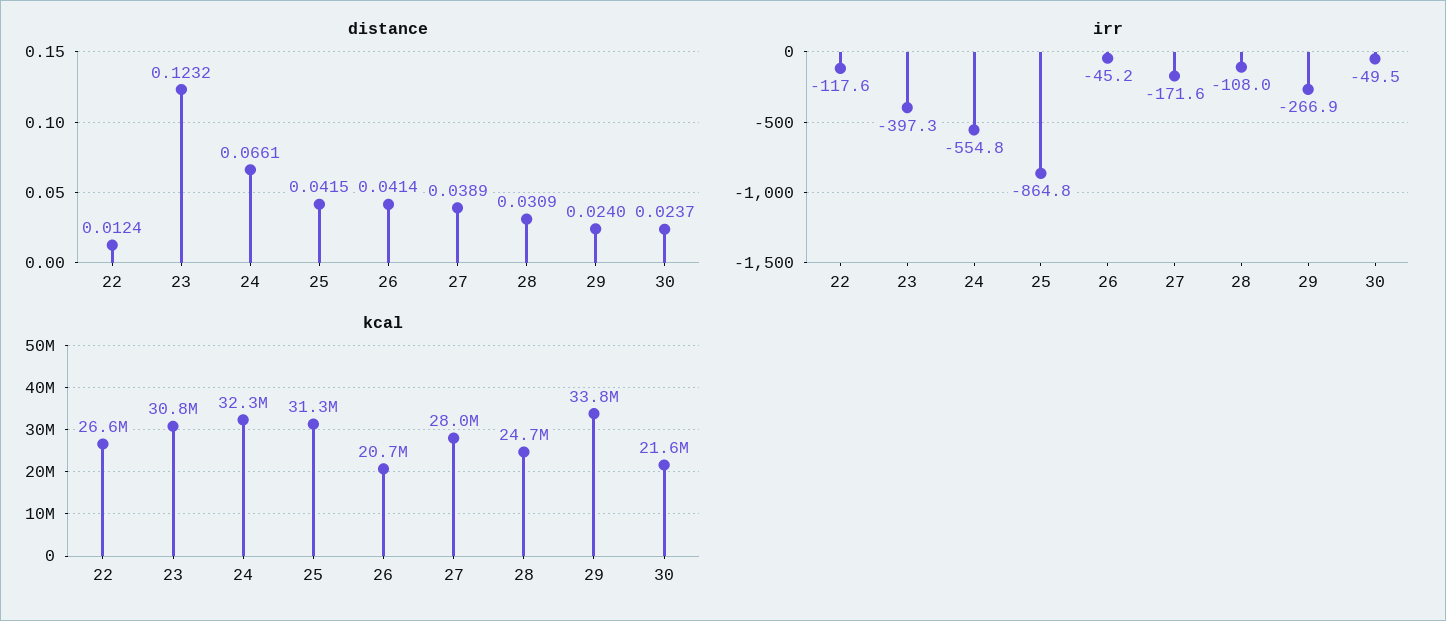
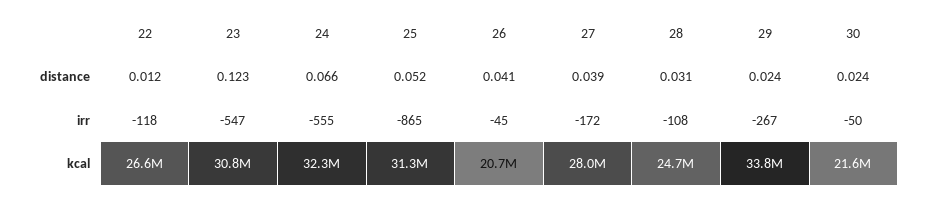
distance, 25: 0.0415 -> 0.052
irr, 23: -397.3 -> -547

